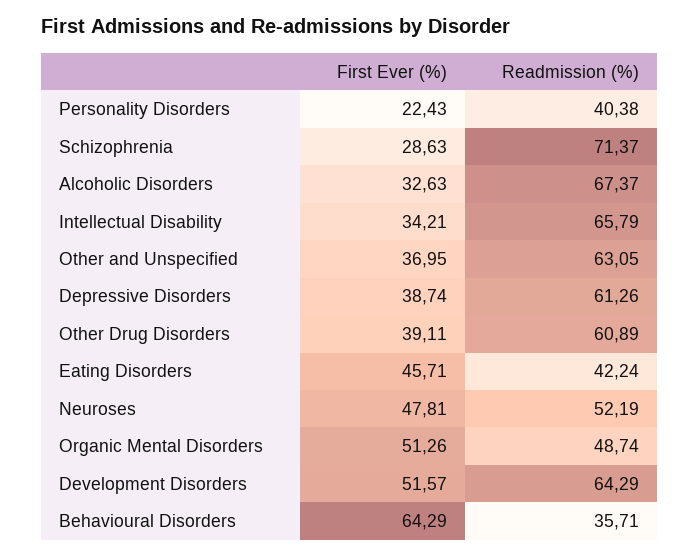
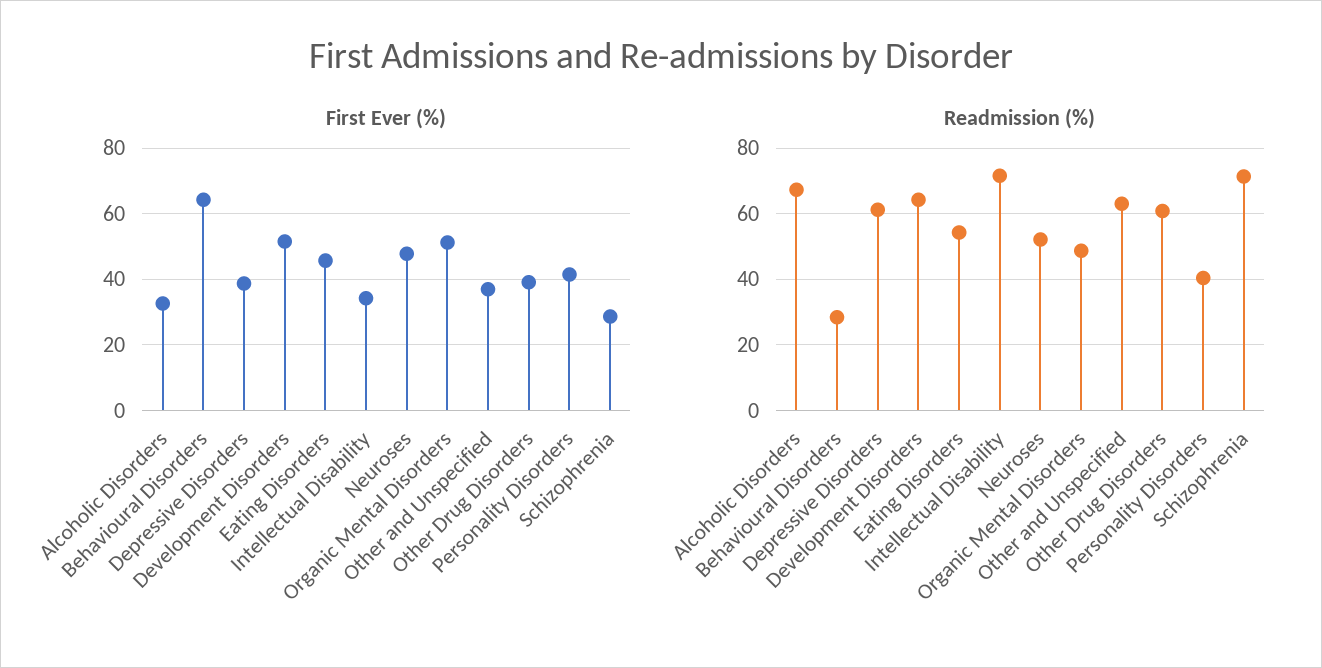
First Ever (%), Personality Disorders: 22.43 -> 42
Readmission (%), Intellectual Disability: 65.79 -> 72
Readmission (%), Eating Disorders: 42.24 -> 54
Readmission (%), Behavioural Disorders: 35.71 -> 28

